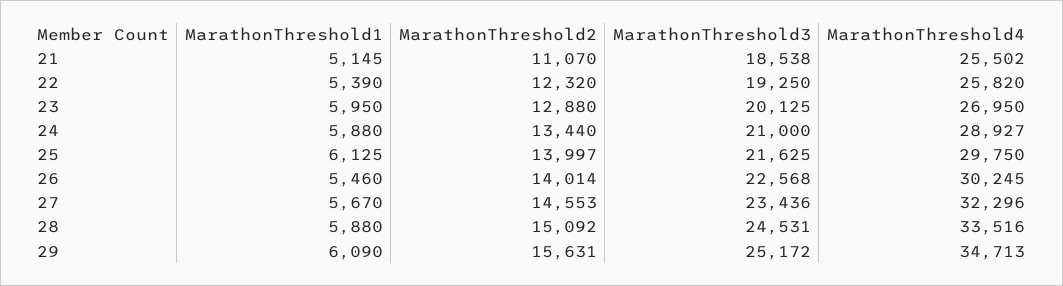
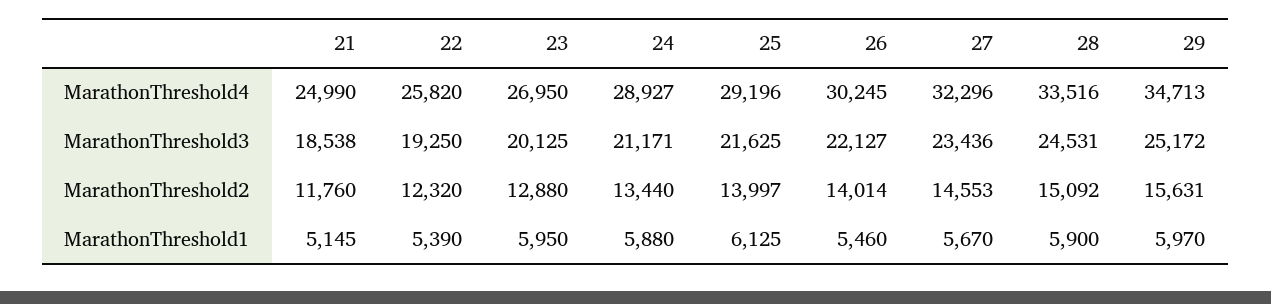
MarathonThreshold2, 21: 11070 -> 11760
MarathonThreshold4, 21: 25502 -> 24990
MarathonThreshold3, 24: 21000 -> 21171
MarathonThreshold4, 25: 29750 -> 29196
MarathonThreshold3, 26: 22568 -> 22127
MarathonThreshold1, 28: 5880 -> 5900
MarathonThreshold1, 29: 6090 -> 5970

